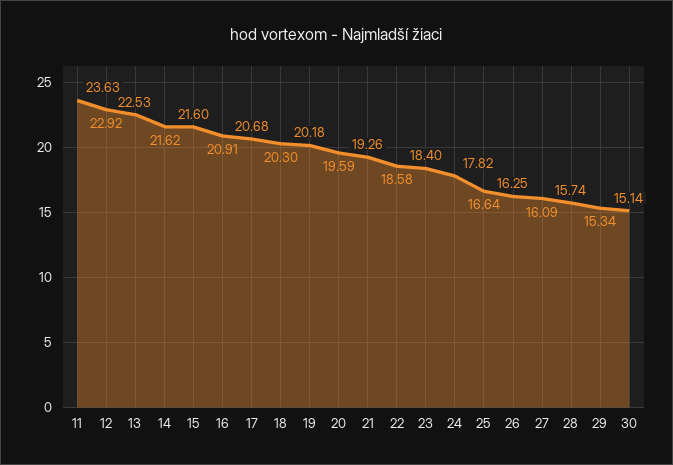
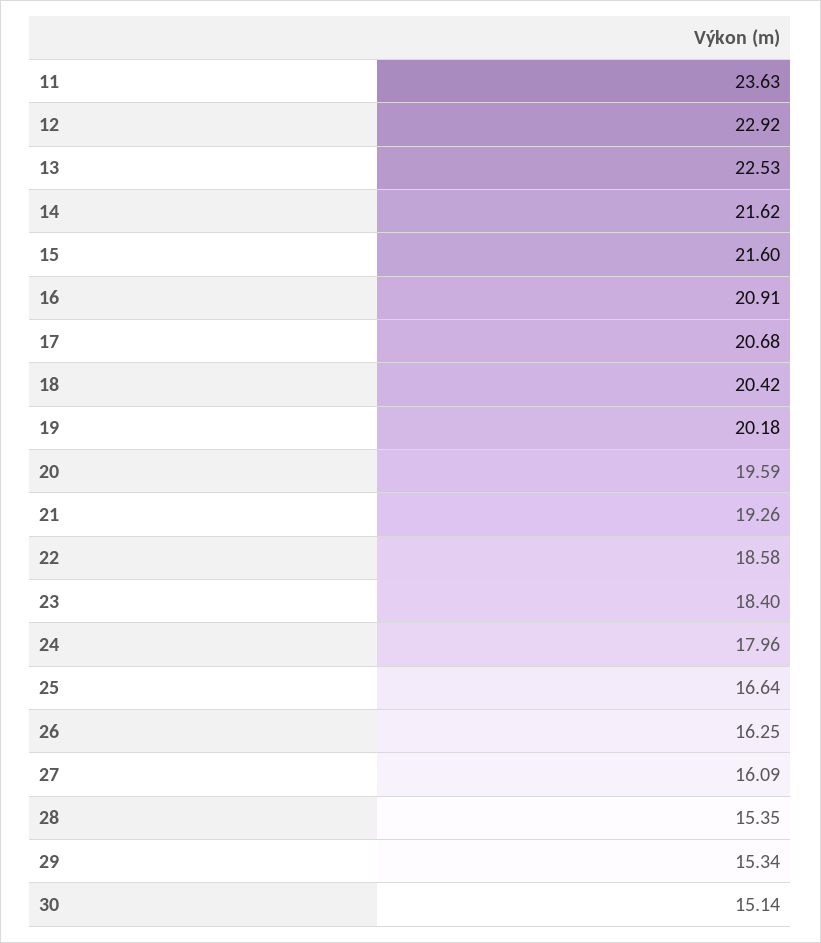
18: 20.3 -> 20.42
24: 17.82 -> 17.96
28: 15.74 -> 15.35

